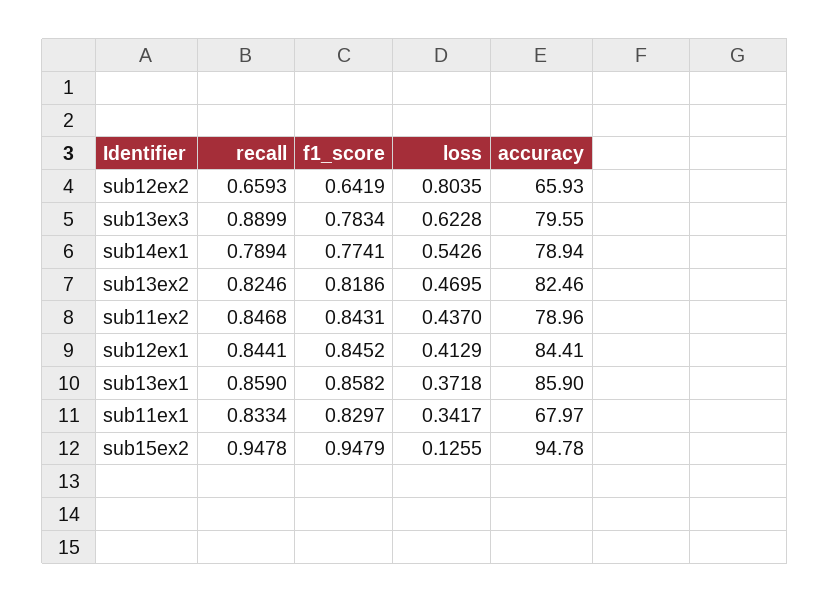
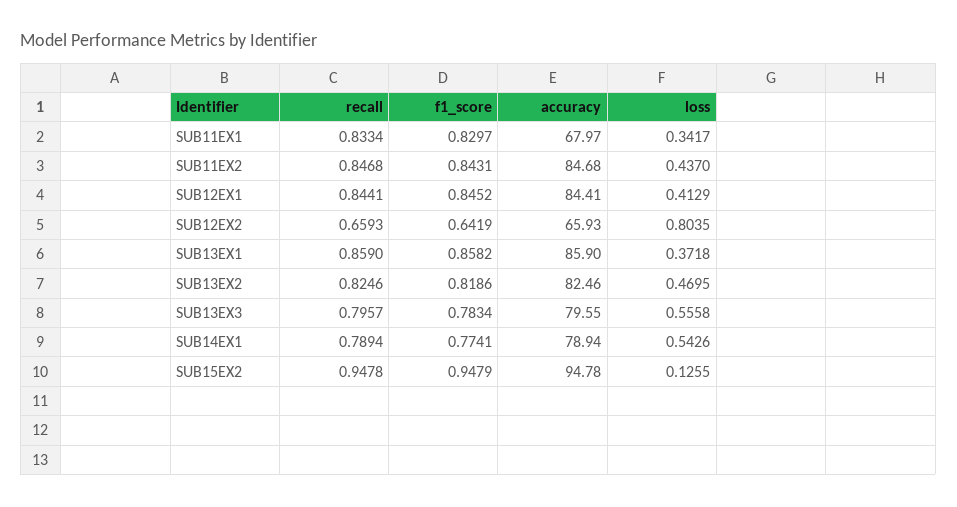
recall, sub13ex3: 0.8899 -> 0.7957
loss, sub13ex3: 0.6228 -> 0.5558
accuracy, sub11ex2: 78.96 -> 84.68

